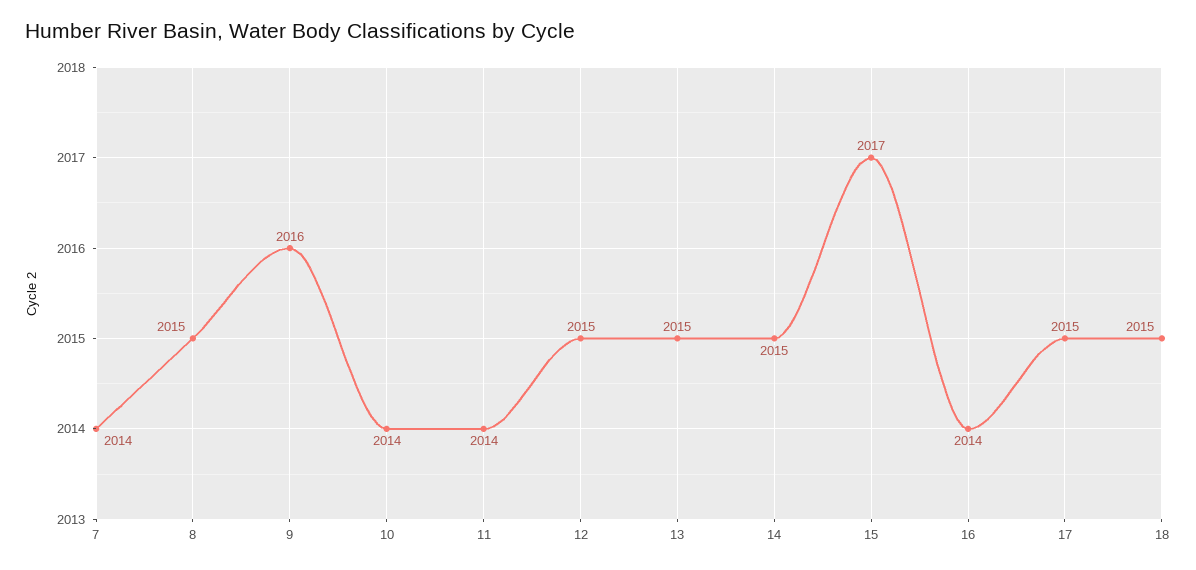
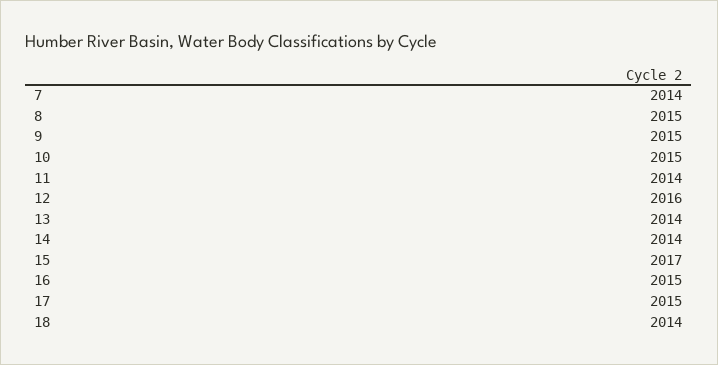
9: 2016 -> 2015
10: 2014 -> 2015
12: 2015 -> 2016
13: 2015 -> 2014
14: 2015 -> 2014
16: 2014 -> 2015
18: 2015 -> 2014

